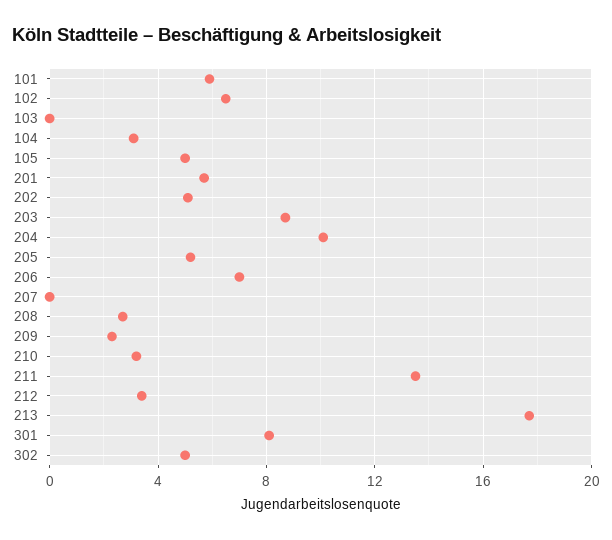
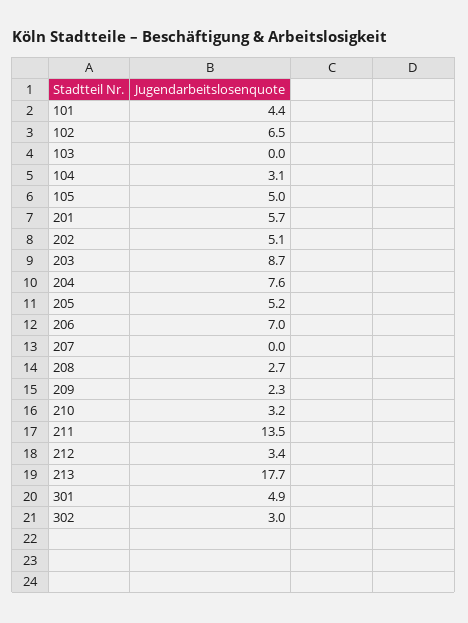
101: 6 -> 4.4
204: 10 -> 7.6
301: 8 -> 4.9
302: 5 -> 3

